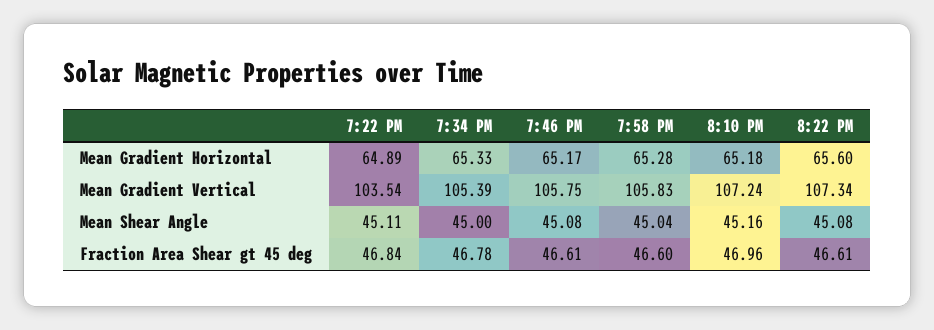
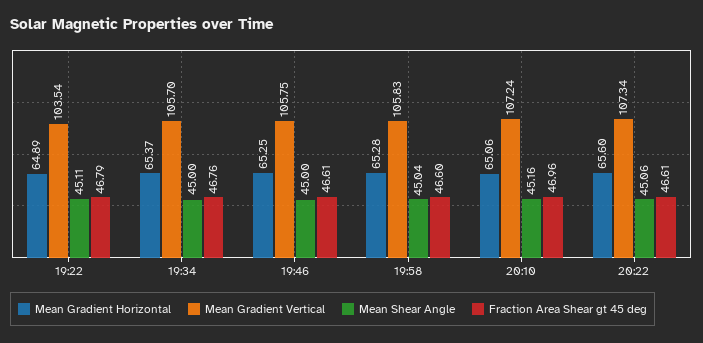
Mean Gradient Horizontal, 7:34 PM: 65.33 -> 65.37
Mean Gradient Horizontal, 7:46 PM: 65.17 -> 65.25
Mean Gradient Horizontal, 8:10 PM: 65.18 -> 65.06
Mean Gradient Vertical, 7:34 PM: 105.39 -> 105.7
Mean Shear Angle, 7:46 PM: 45.08 -> 45
Mean Shear Angle, 8:22 PM: 45.08 -> 45.06
Fraction Area Shear gt 45 deg, 7:22 PM: 46.84 -> 46.79
Fraction Area Shear gt 45 deg, 7:34 PM: 46.78 -> 46.76

